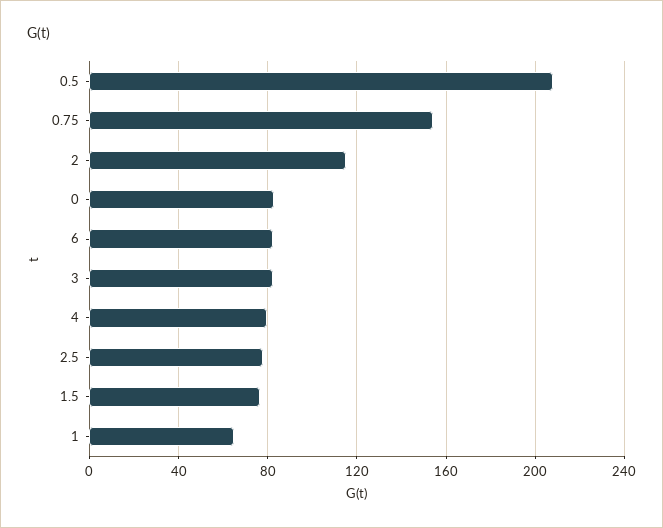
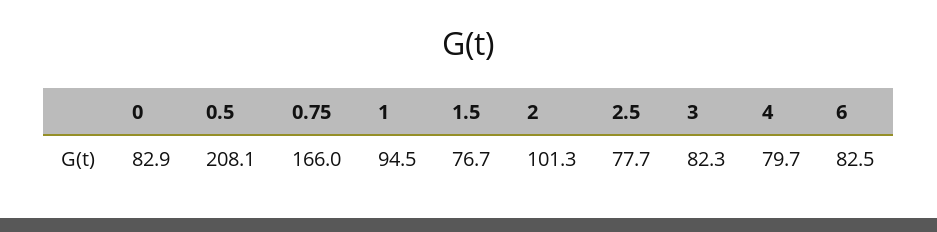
0.75: 155 -> 166
2: 115 -> 101.3
1: 65 -> 94.5

